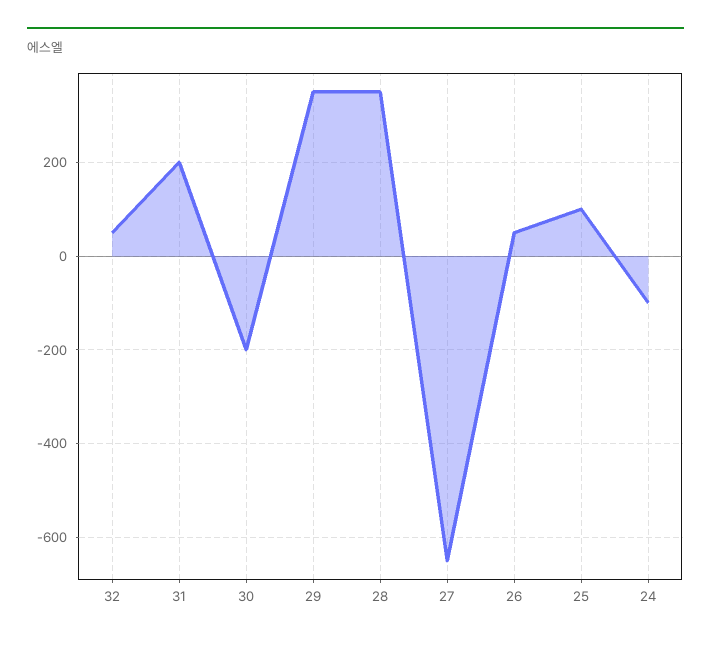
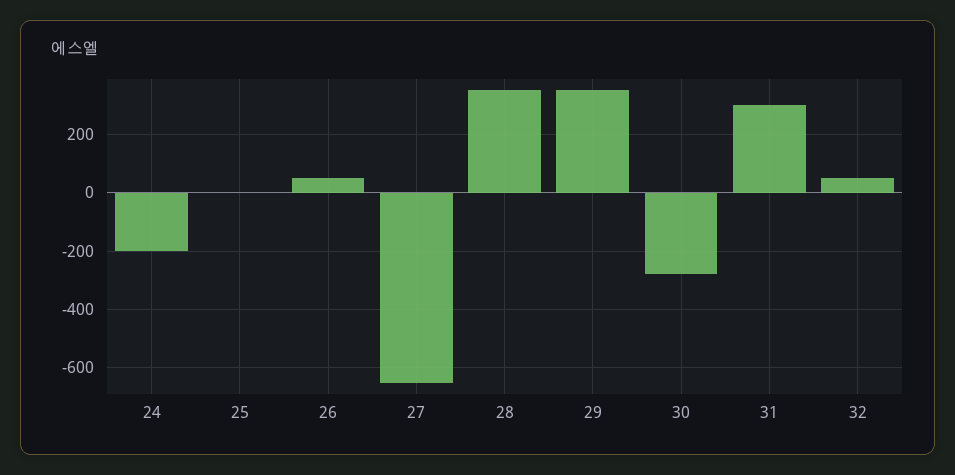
31: 200 -> 300
30: -200 -> -275
25: 100 -> 0
24: -100 -> -200

